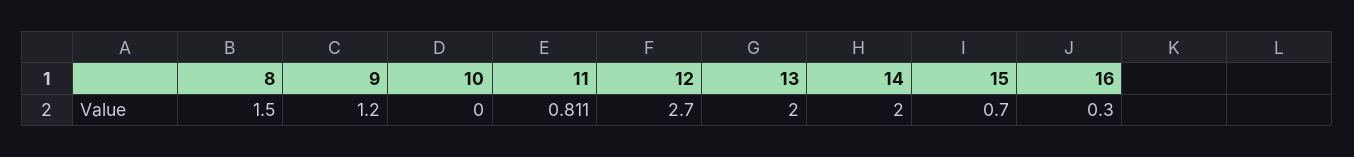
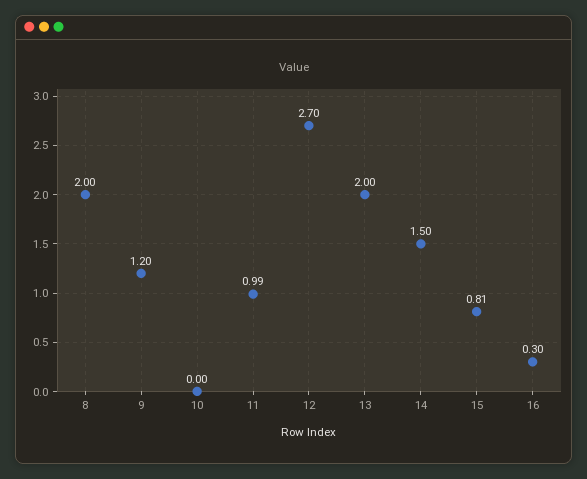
8: 1.5 -> 2
11: 0.811 -> 0.99
14: 2 -> 1.5
15: 0.7 -> 0.81

